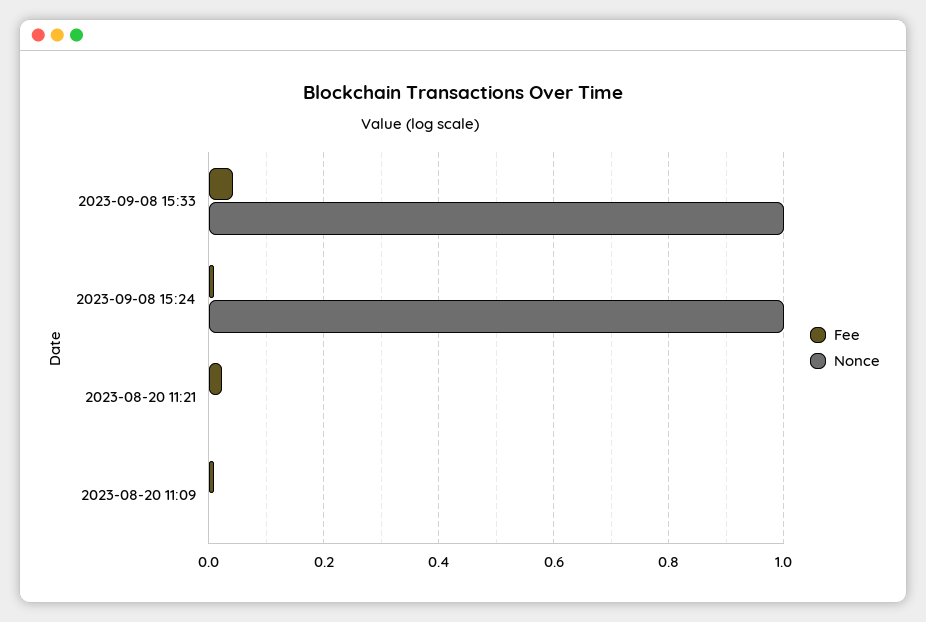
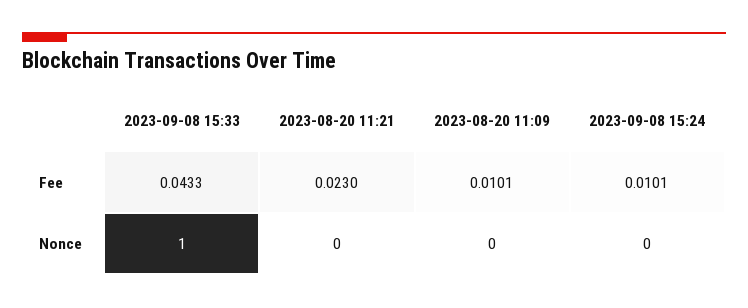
Nonce, 2023-09-08 15:24: 1 -> 0

